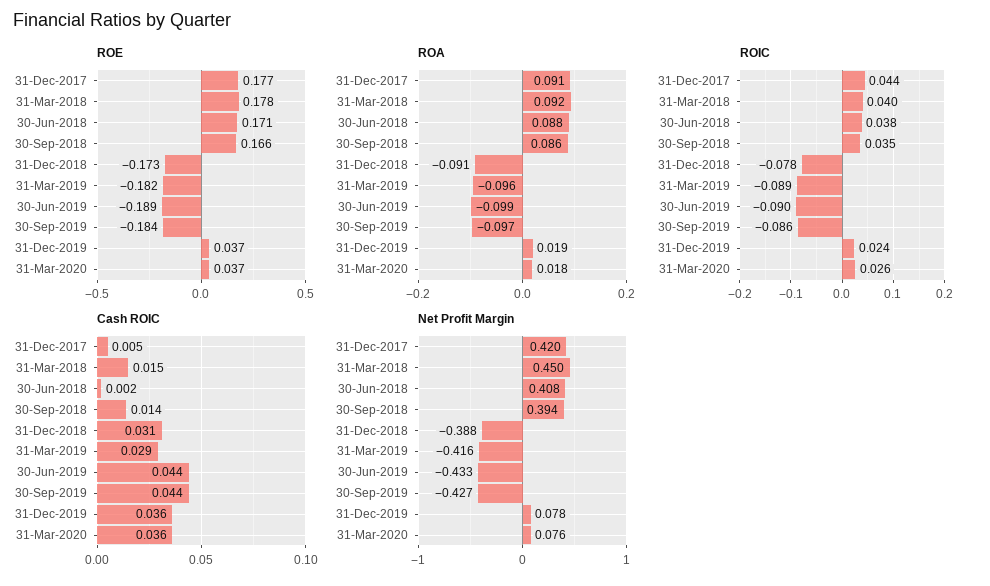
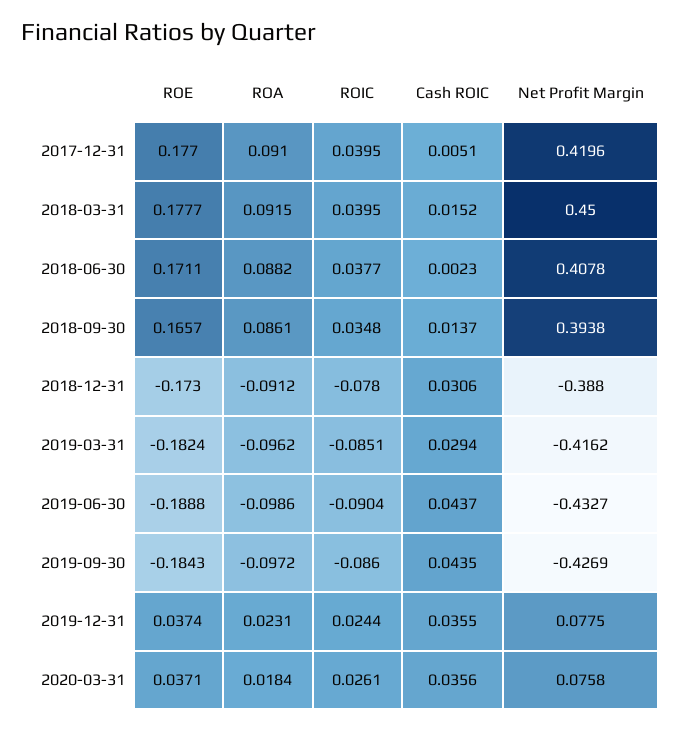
ROA, 31-Dec-2019: 0.019 -> 0.0231
ROIC, 31-Dec-2017: 0.044 -> 0.0395
ROIC, 31-Mar-2019: -0.089 -> -0.0851

